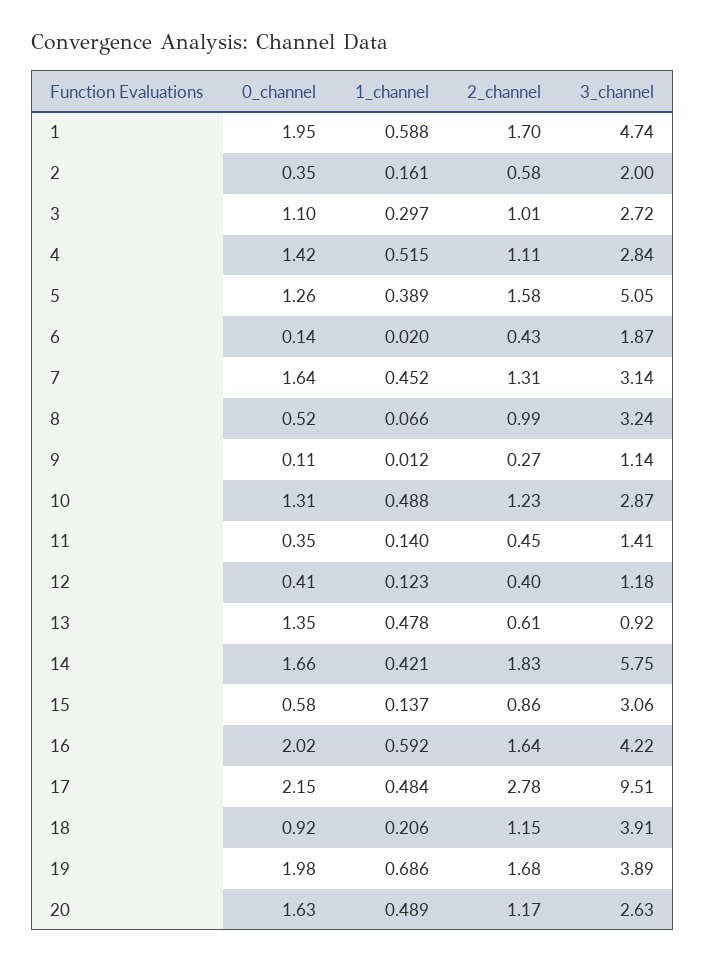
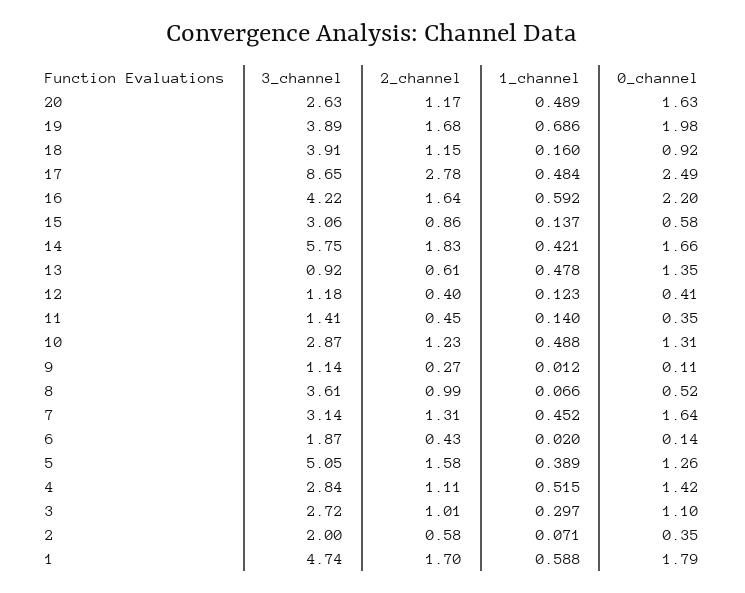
0_channel, 1: 1.95 -> 1.79
1_channel, 2: 0.161 -> 0.071
3_channel, 8: 3.24 -> 3.61
0_channel, 16: 2.02 -> 2.2
0_channel, 17: 2.15 -> 2.49
3_channel, 17: 9.51 -> 8.65
1_channel, 18: 0.206 -> 0.16

